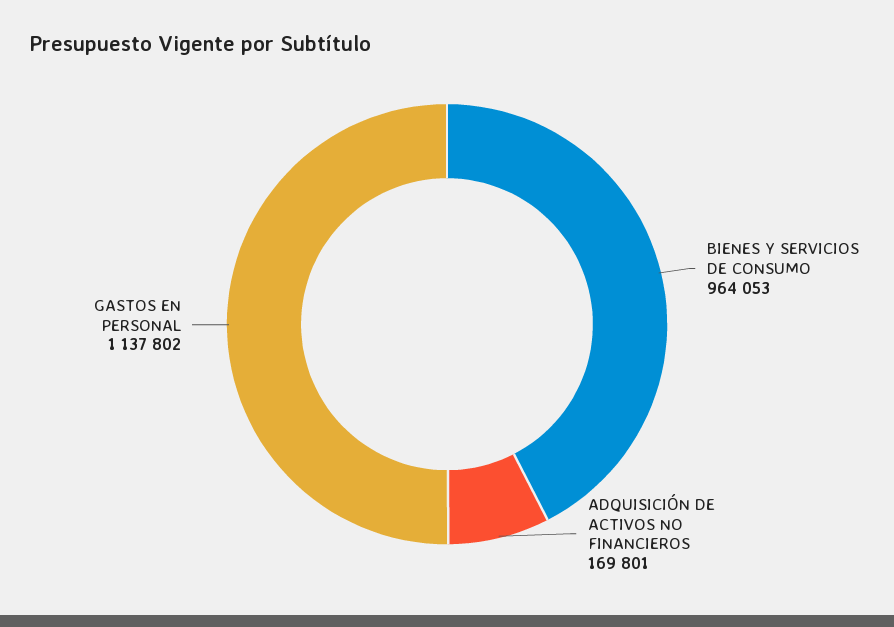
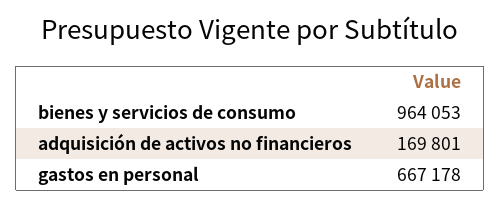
GASTOS EN PERSONAL: 1137802 -> 667178

